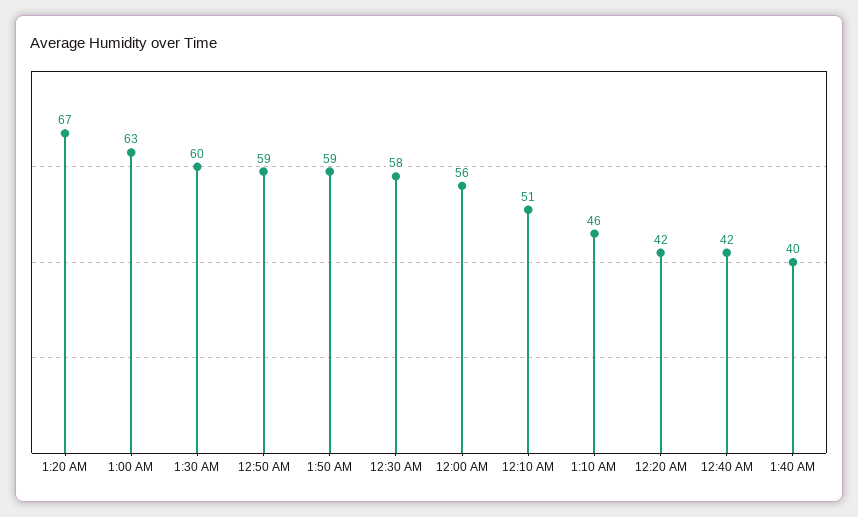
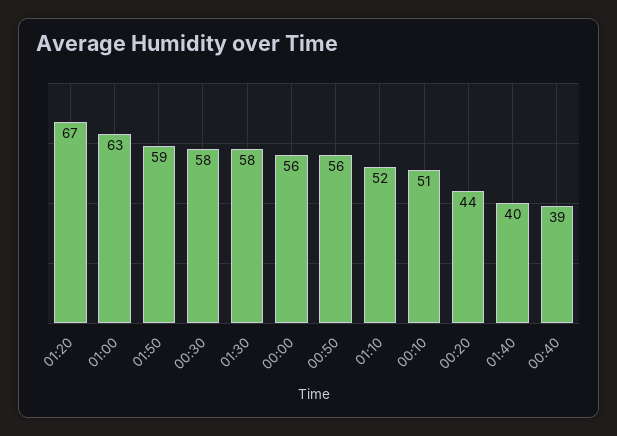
1:30 AM: 60 -> 58
12:50 AM: 59 -> 56
1:10 AM: 46 -> 52
12:20 AM: 42 -> 44
12:40 AM: 42 -> 39

